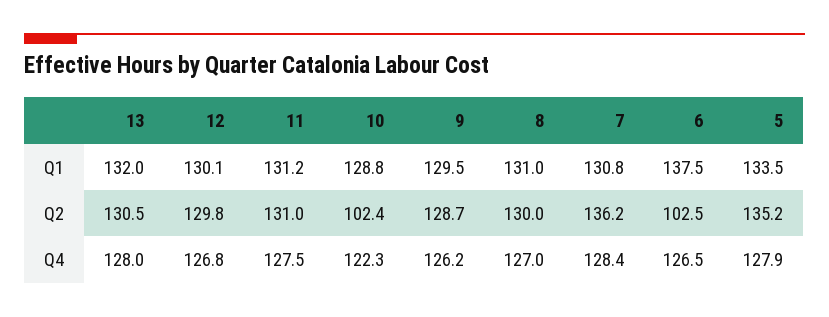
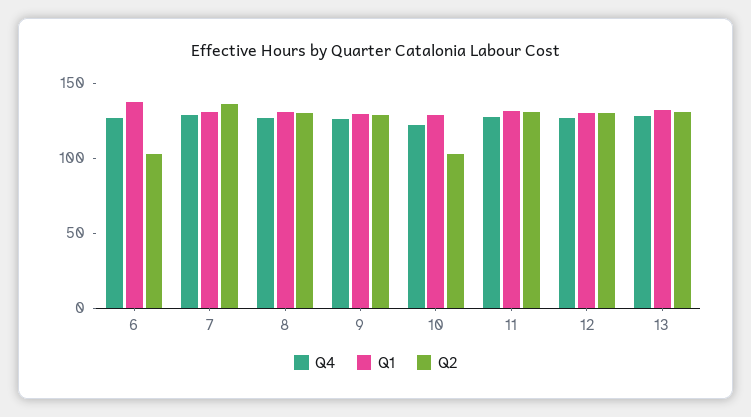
Q1, 5: 133.5 -> none
Q2, 5: 135.2 -> none
Q4, 5: 127.9 -> none

